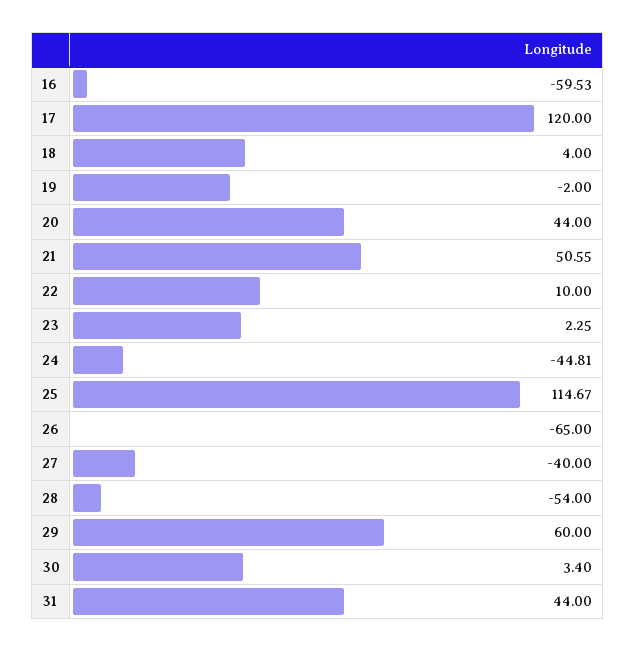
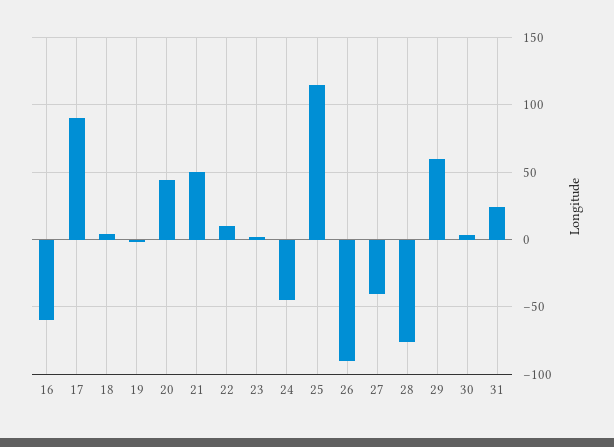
17: 120 -> 90
26: -65 -> -90
28: -54 -> -75
31: 44 -> 25

